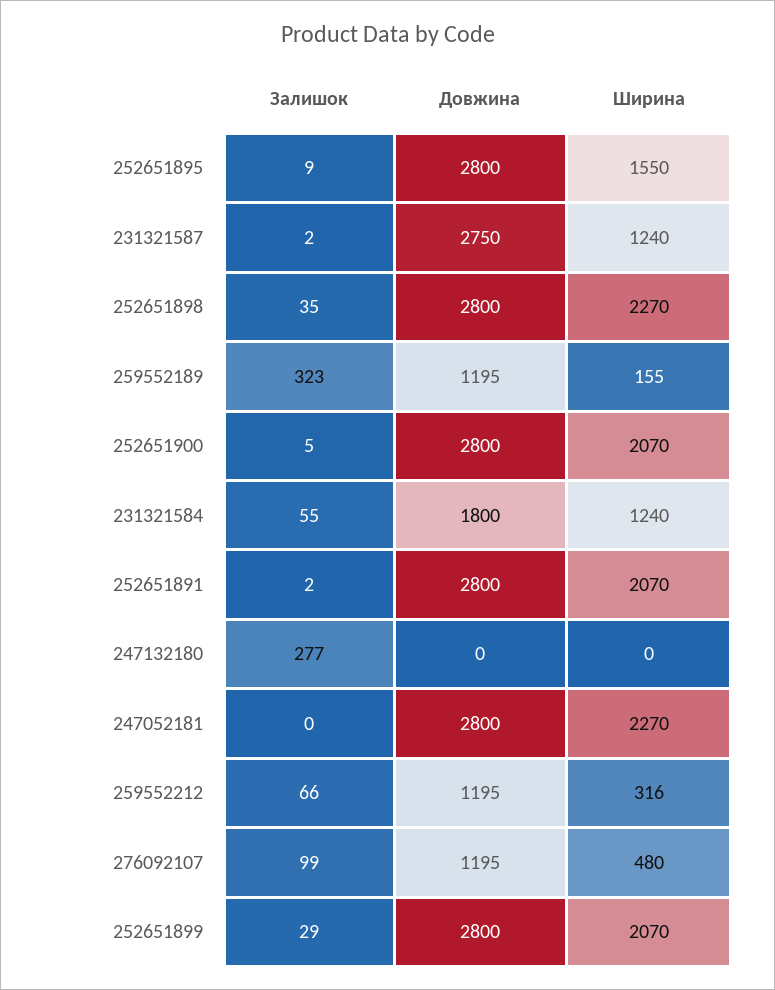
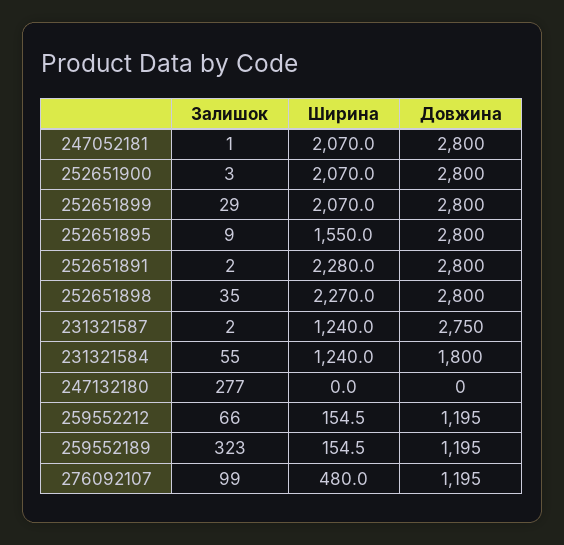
Залишок, 252651900: 5 -> 3
Ширина, 252651891: 2070 -> 2280
Залишок, 247052181: 0 -> 1
Ширина, 247052181: 2270 -> 2070
Ширина, 259552212: 316 -> 154.5

